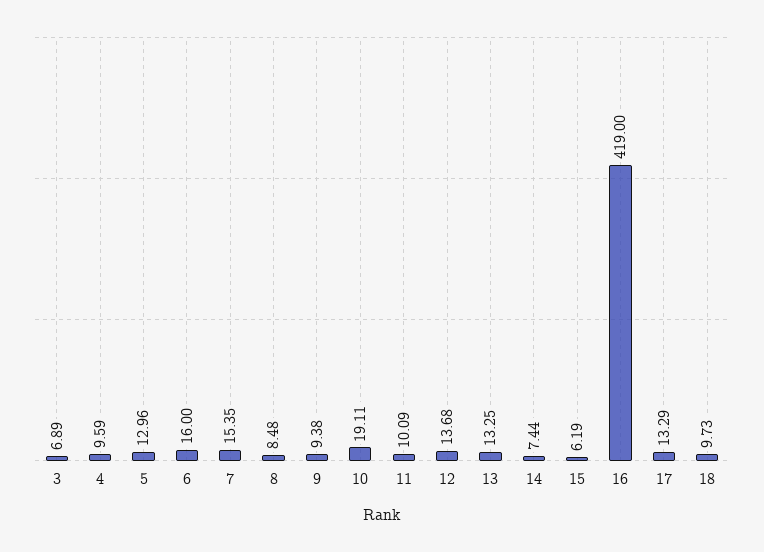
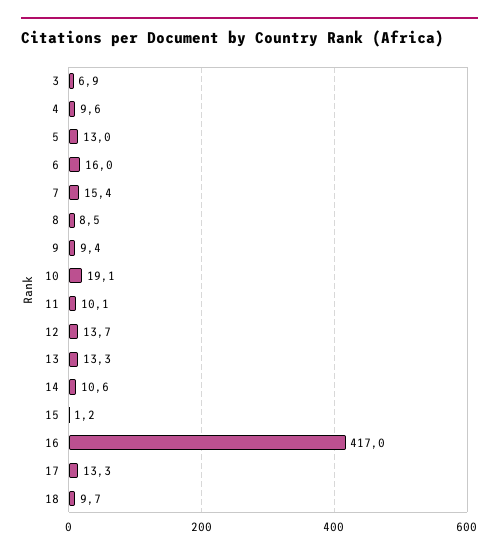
14: 7.44 -> 10.6
15: 6.19 -> 1.2
16: 419 -> 417

